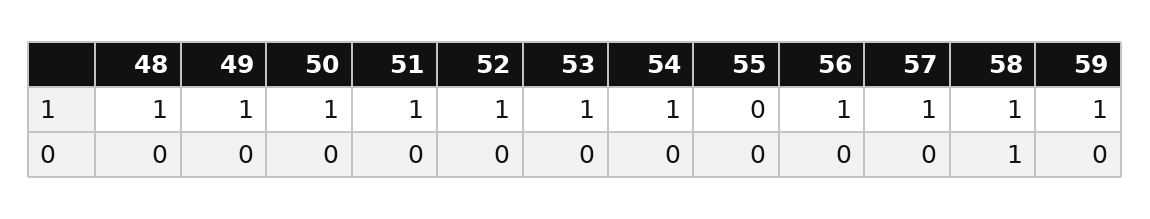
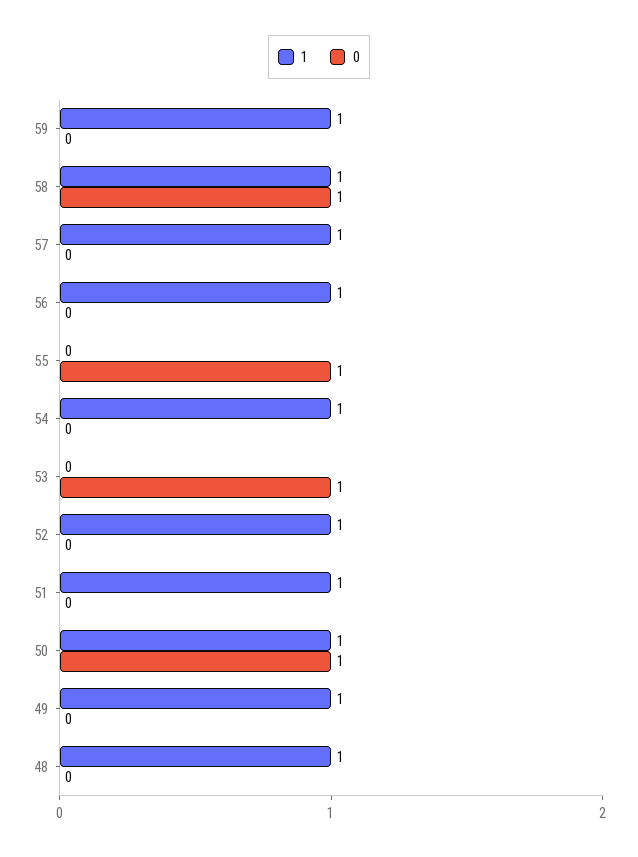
1, 53: 1 -> 0
0, 50: 0 -> 1
0, 53: 0 -> 1
0, 55: 0 -> 1

